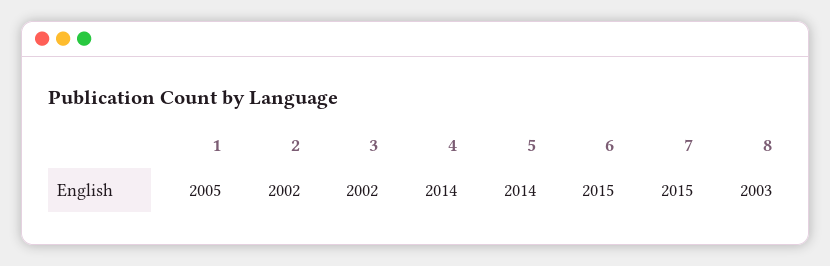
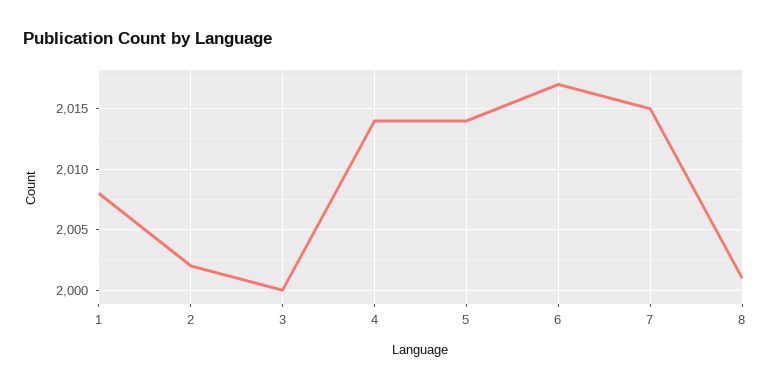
1: 2005 -> 2008
3: 2002 -> 2000
6: 2015 -> 2017
8: 2003 -> 2001

